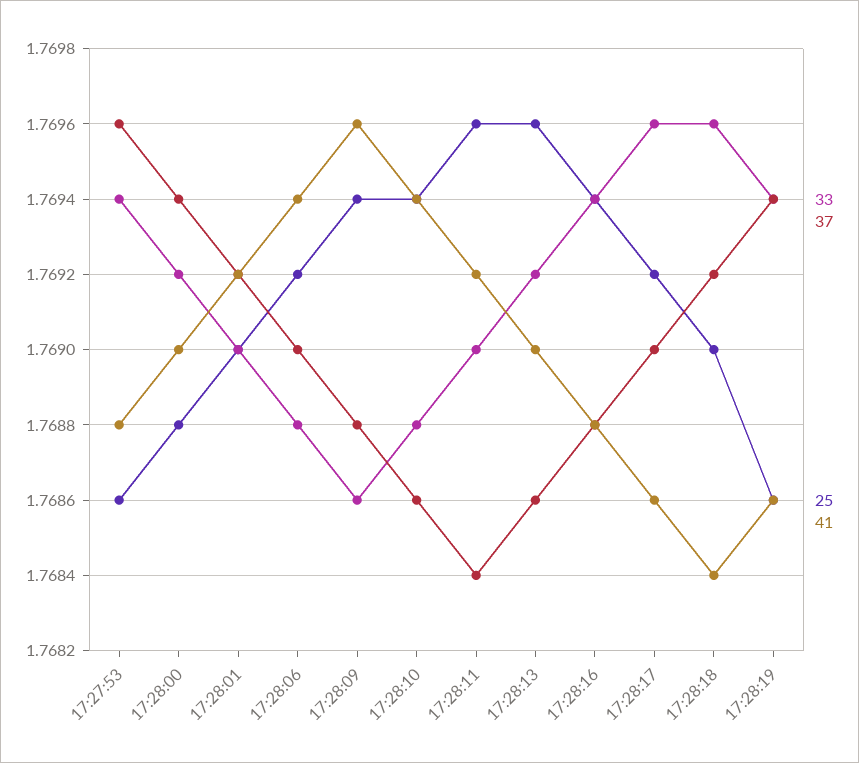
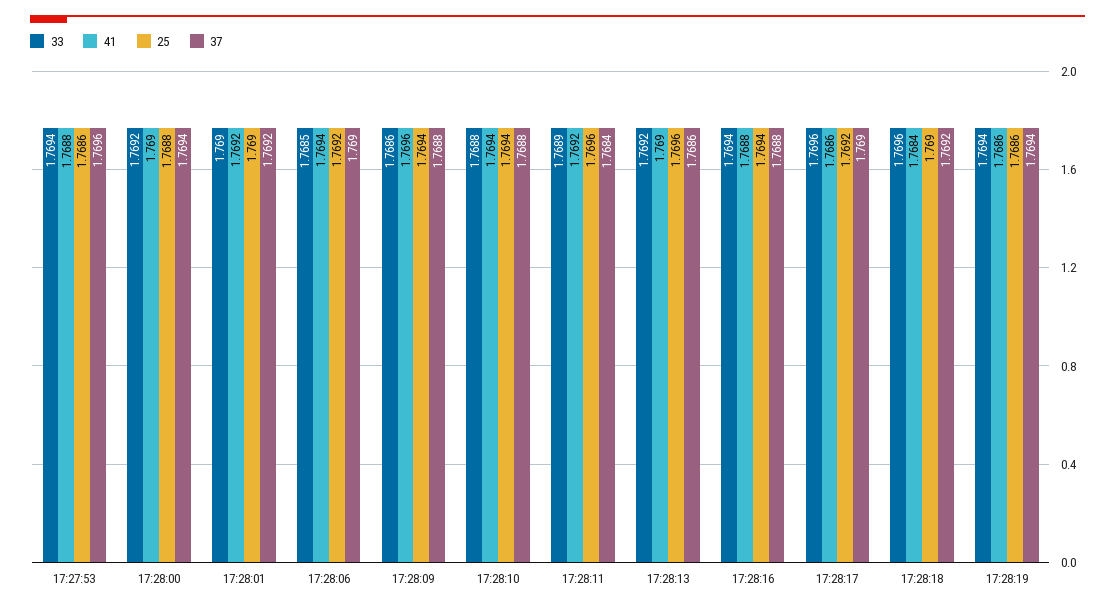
33, 17:28:06: 1.7688 -> 1.7685
37, 17:28:10: 1.7686 -> 1.7688
33, 17:28:11: 1.769 -> 1.7689

